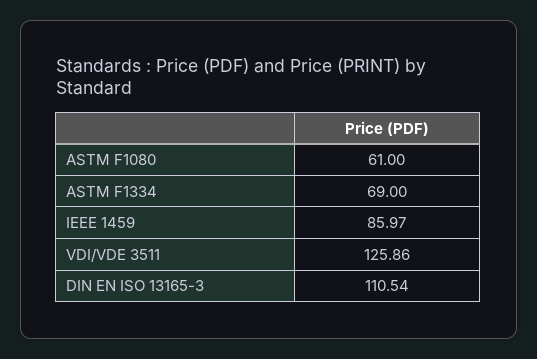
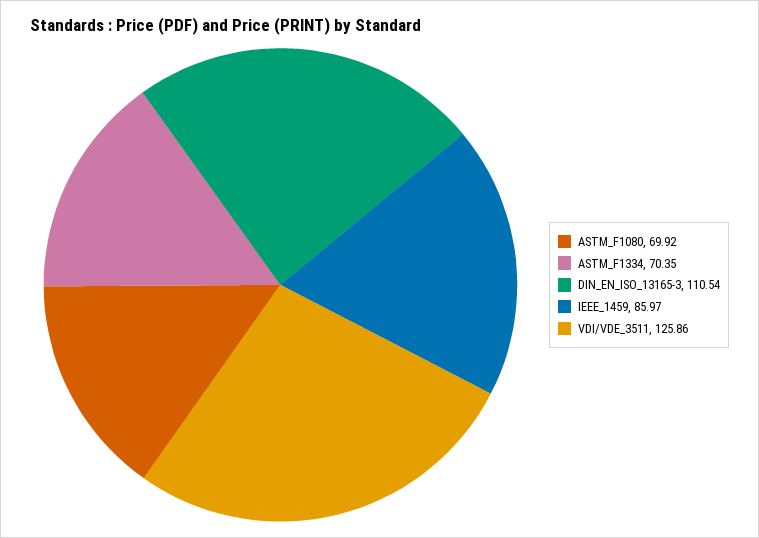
ASTM F1080: 61 -> 69.92
ASTM F1334: 69 -> 70.35

